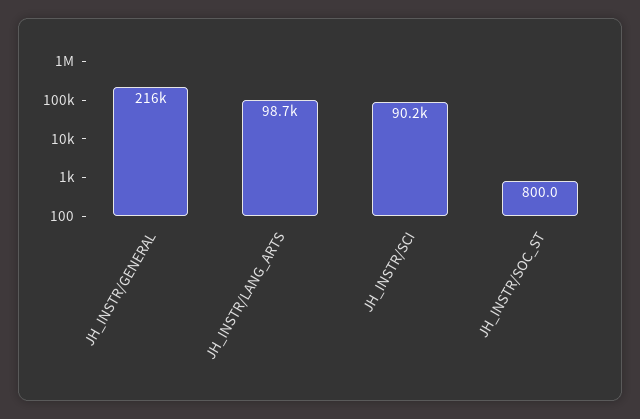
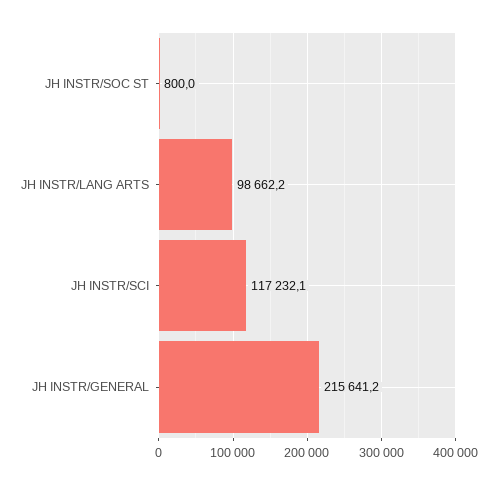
JH_INSTR/SCI: 90200 -> 117232.1

